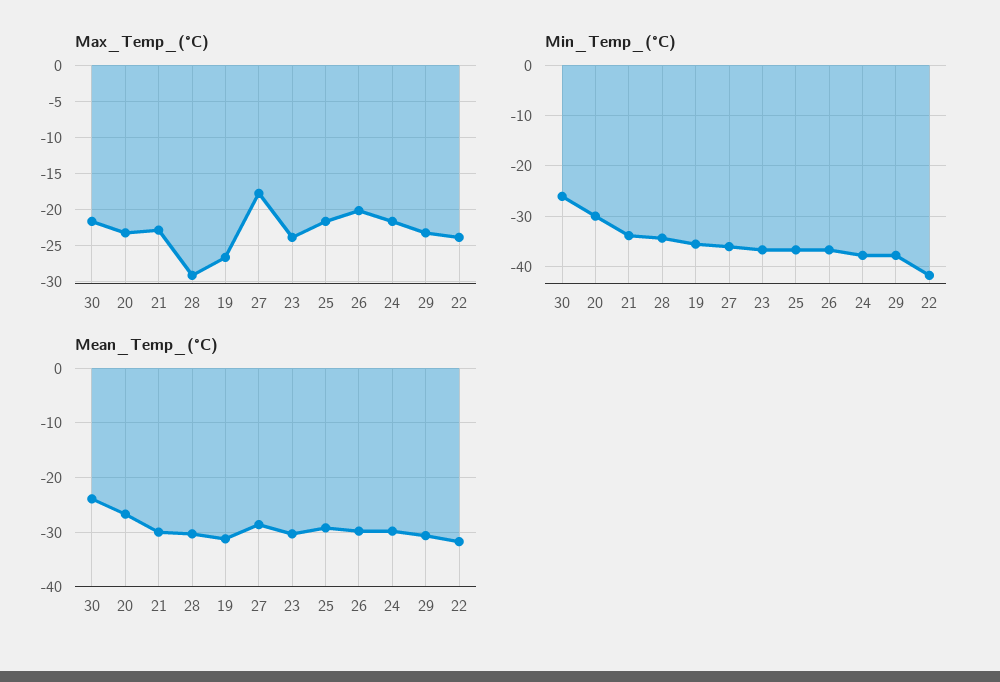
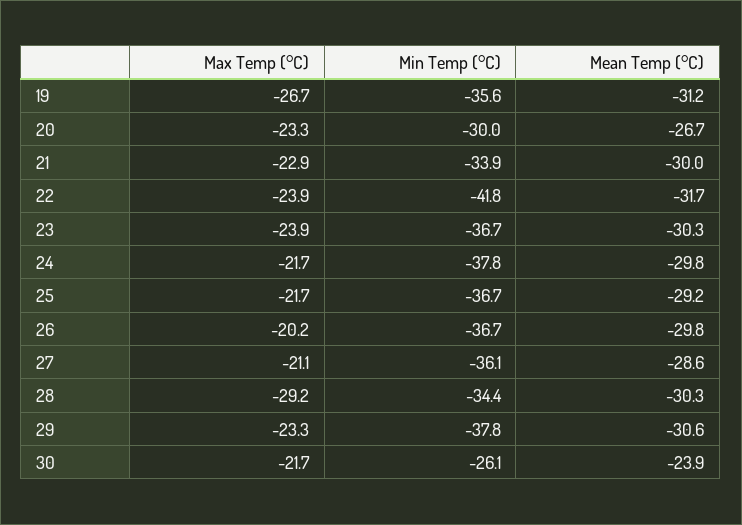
Max_Temp_(°C), 27: -18 -> -21.1

